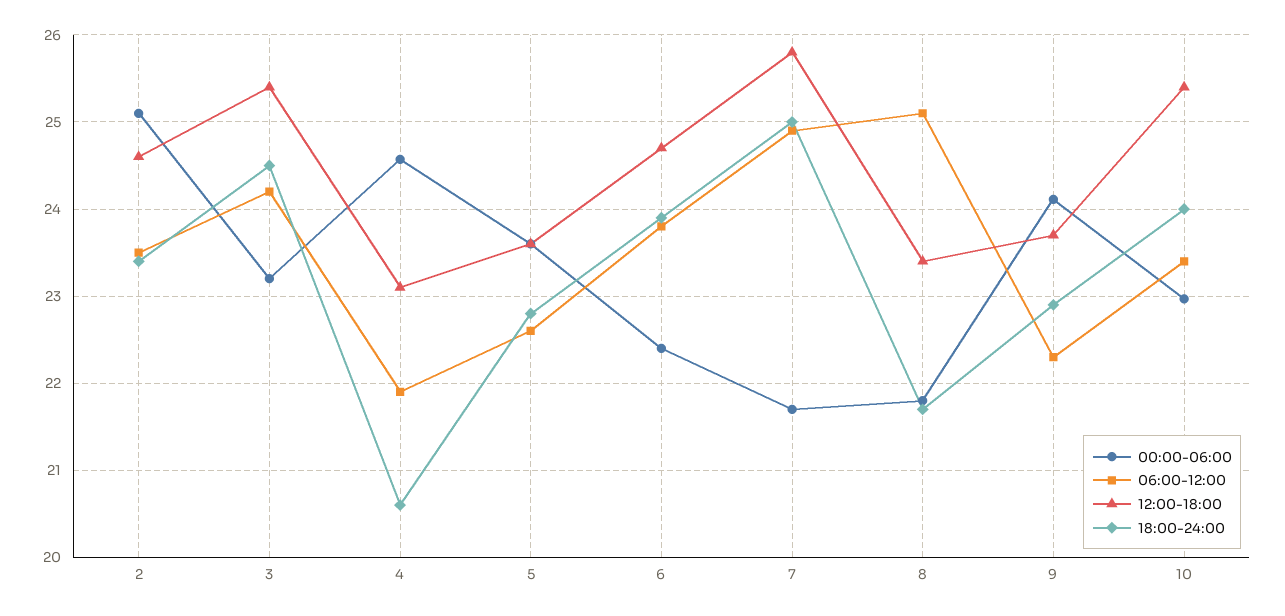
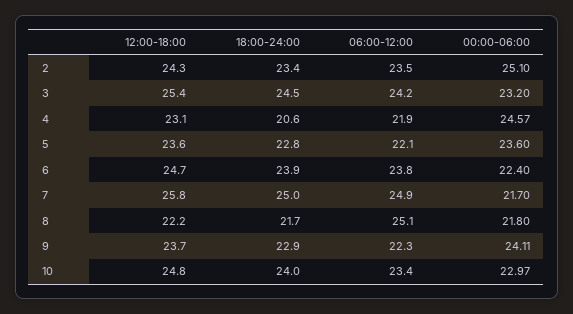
12:00-18:00, 2: 24.6 -> 24.3
06:00-12:00, 5: 22.6 -> 22.1
12:00-18:00, 8: 23.4 -> 22.2
12:00-18:00, 10: 25.4 -> 24.8

